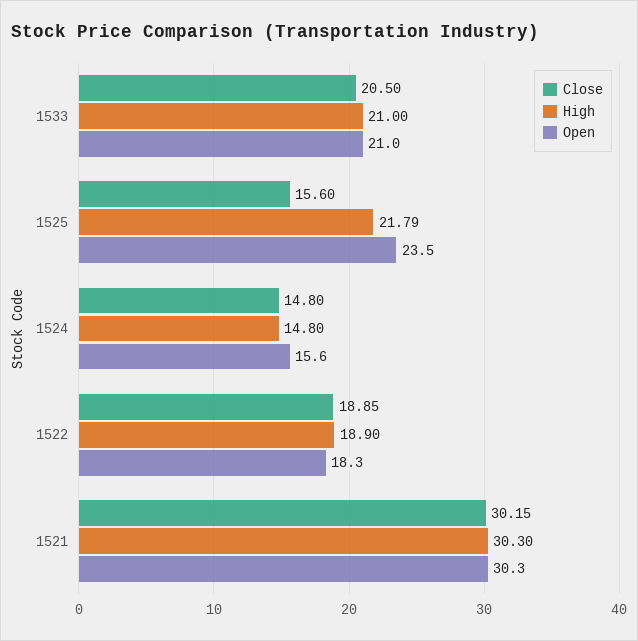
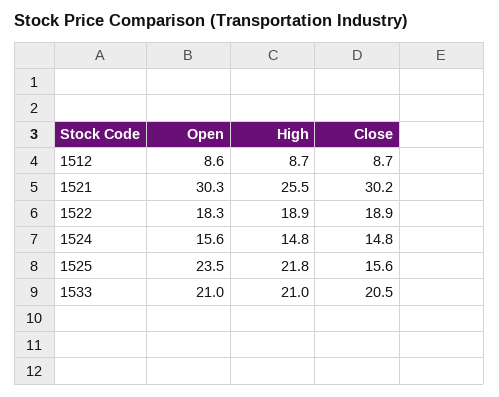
High, 1521: 30.3 -> 25.5
Open, 1512: none -> 8.6
High, 1512: none -> 8.7
Close, 1512: none -> 8.7

